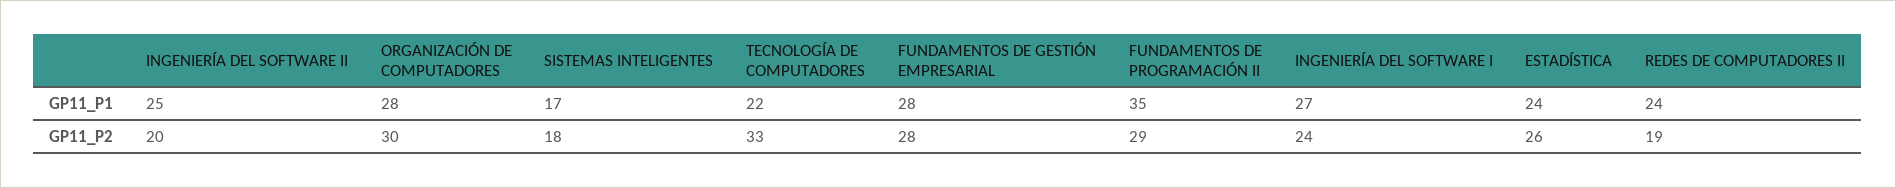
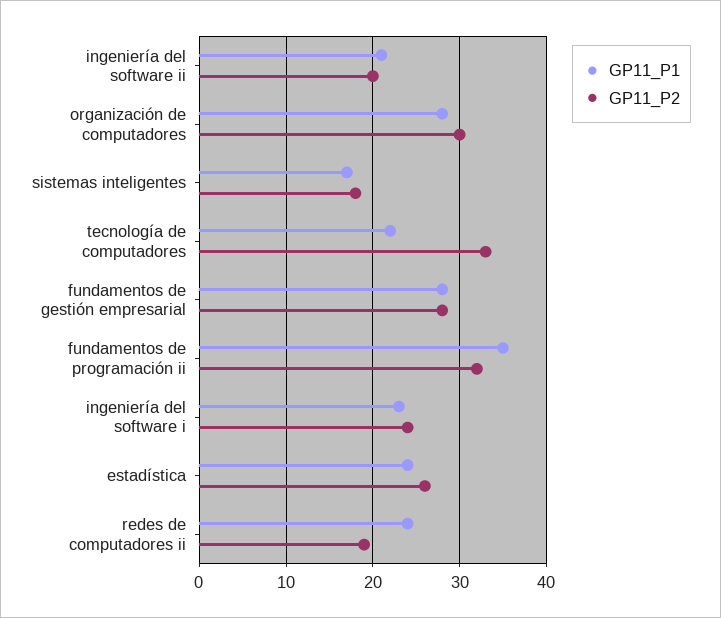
GP11_P1, INGENIERÍA DEL SOFTWARE II: 25 -> 21
GP11_P1, INGENIERÍA DEL SOFTWARE I: 27 -> 23
GP11_P2, FUNDAMENTOS DE PROGRAMACIÓN II: 29 -> 32

